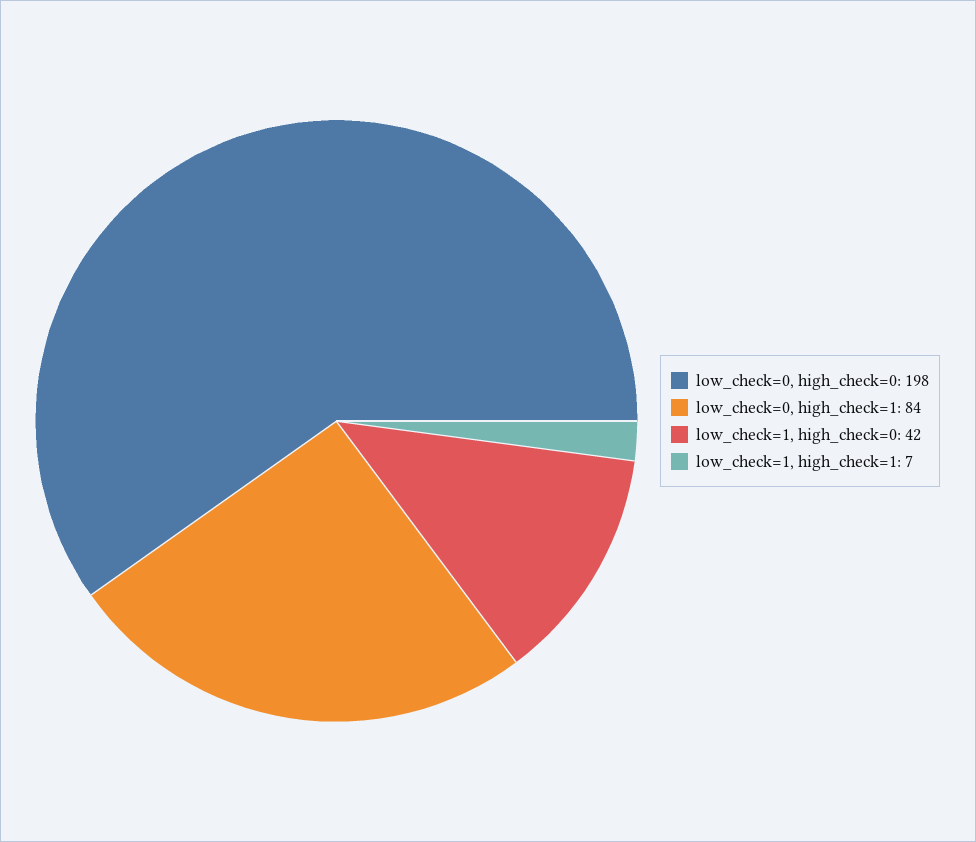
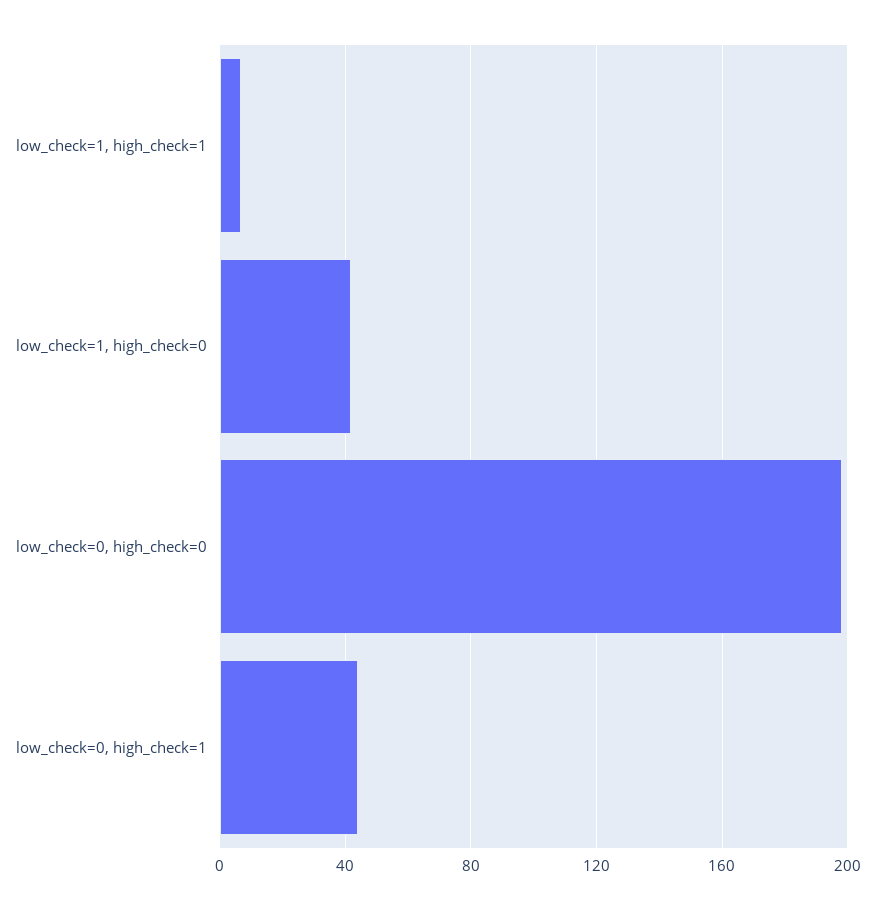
low_check=0, high_check=1: 84 -> 45

